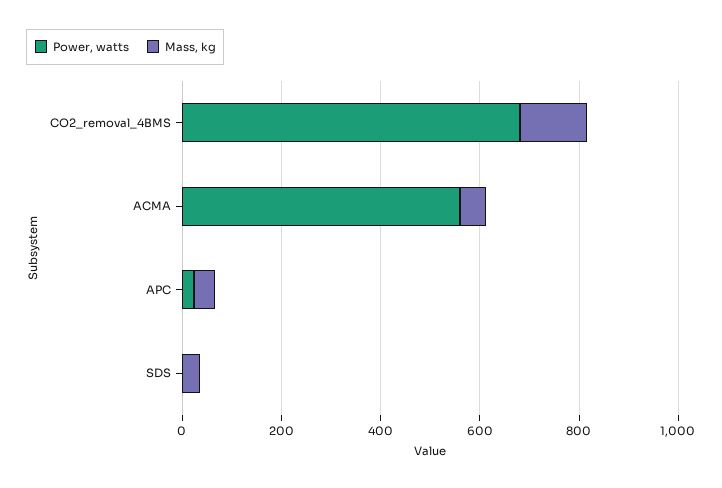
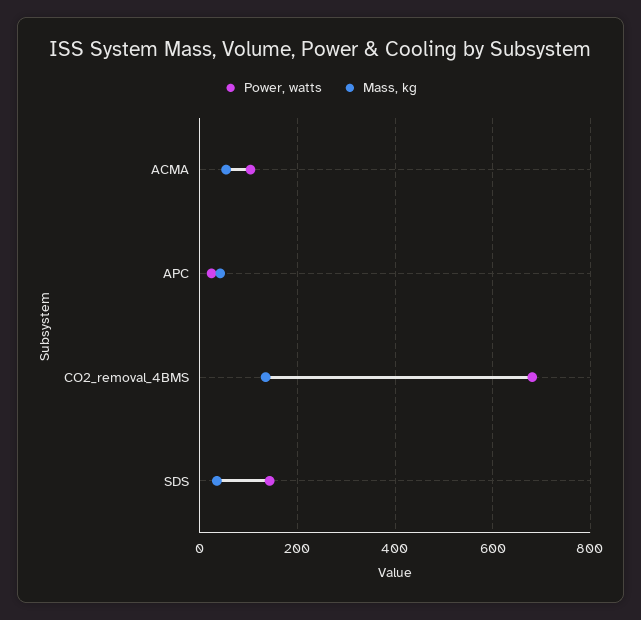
Power, watts, ACMA: 550 -> 100
Power, watts, SDS: 0 -> 140

